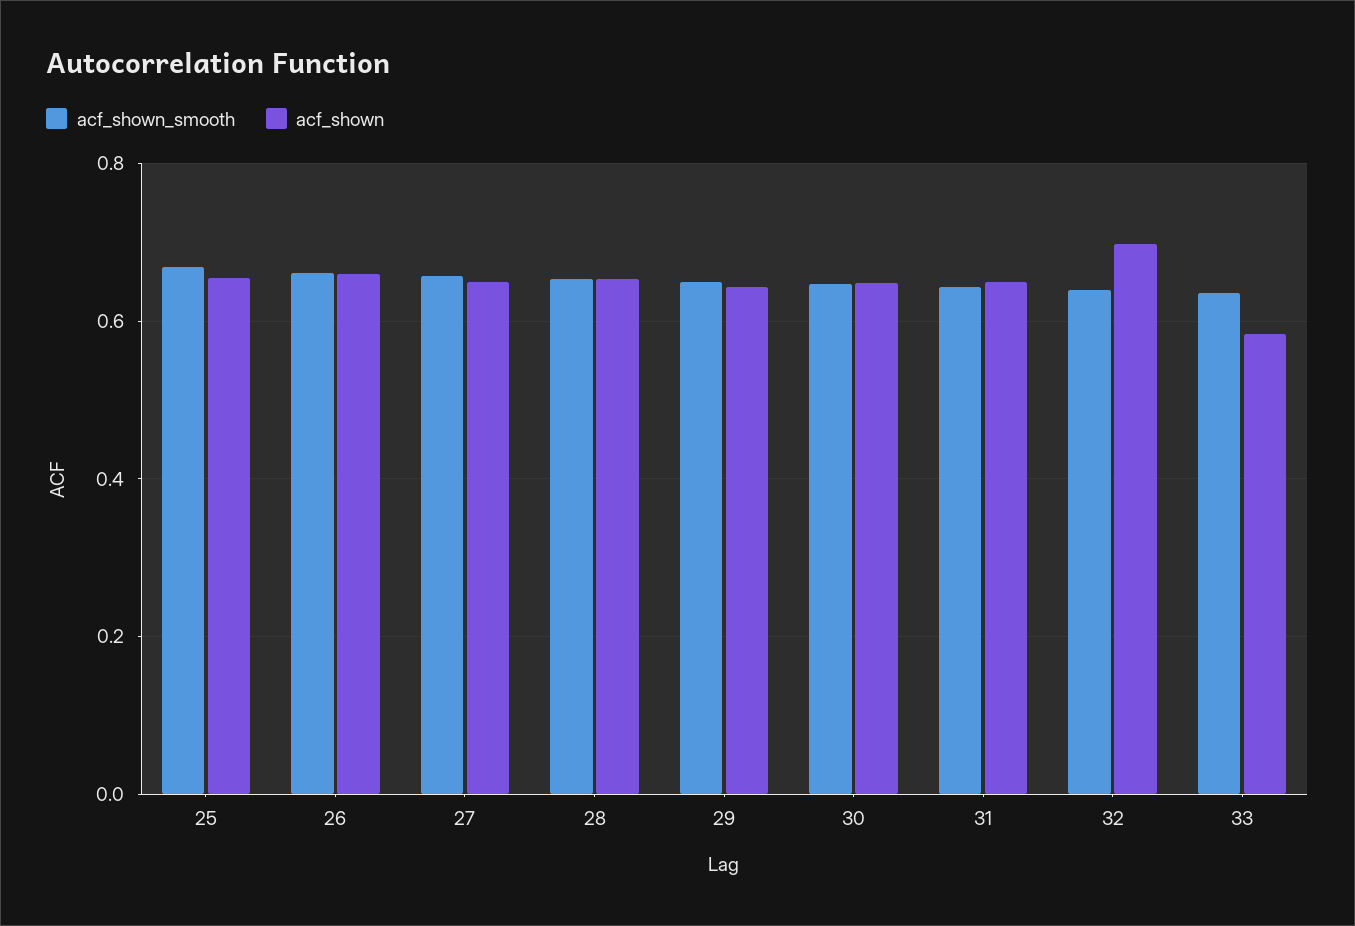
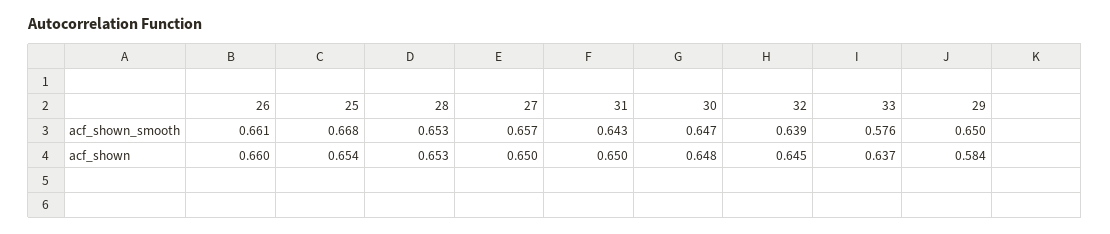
acf_shown, 29: 0.64 -> 0.584
acf_shown, 32: 0.7 -> 0.645
acf_shown_smooth, 33: 0.64 -> 0.576
acf_shown, 33: 0.58 -> 0.637

